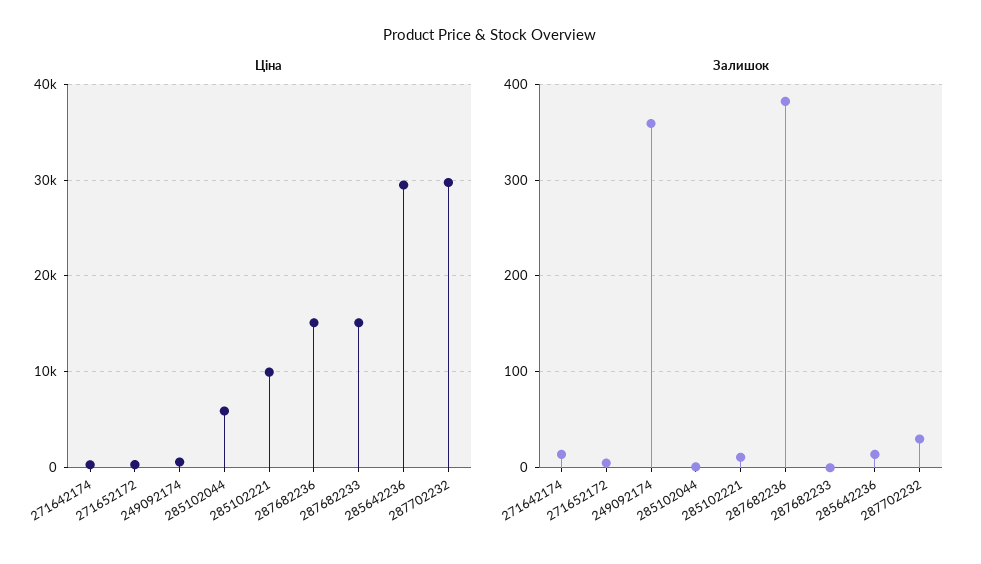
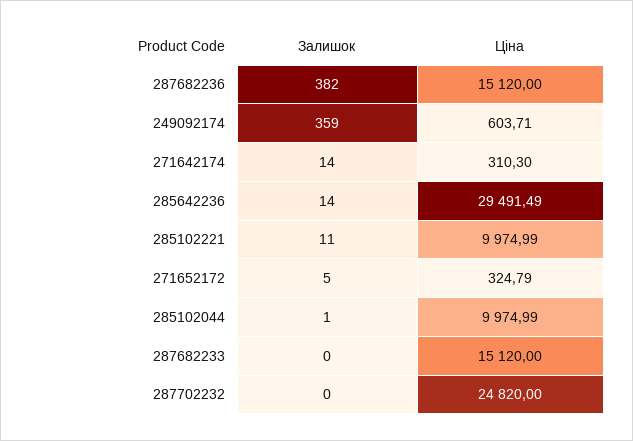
Ціна, 285102044: 6000 -> 9974.99
Ціна, 287702232: 30000 -> 24820
Залишок, 287702232: 30 -> 0

